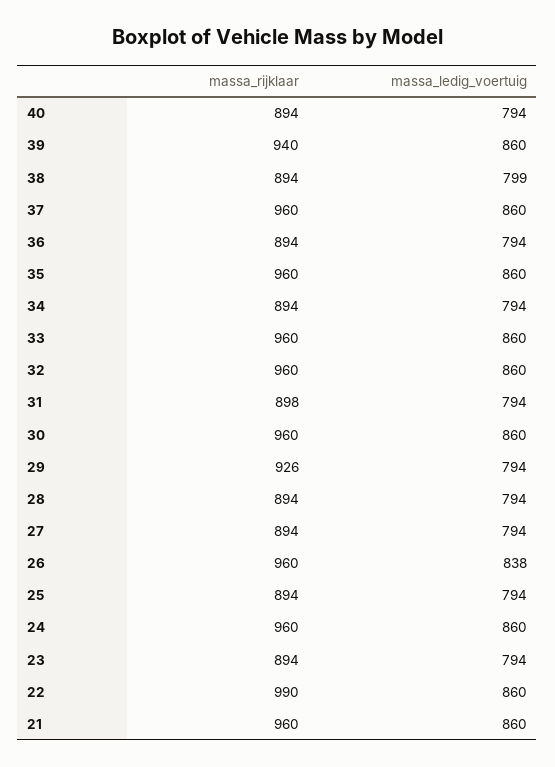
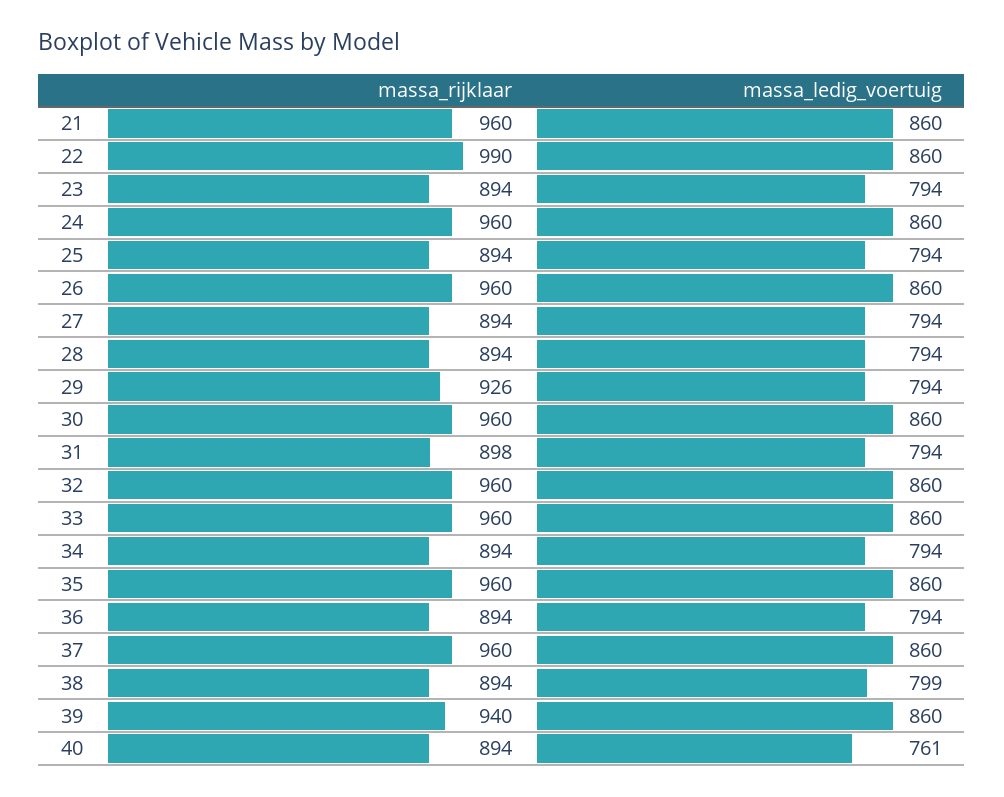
massa_ledig_voertuig, 40: 794 -> 761
massa_ledig_voertuig, 26: 838 -> 860

